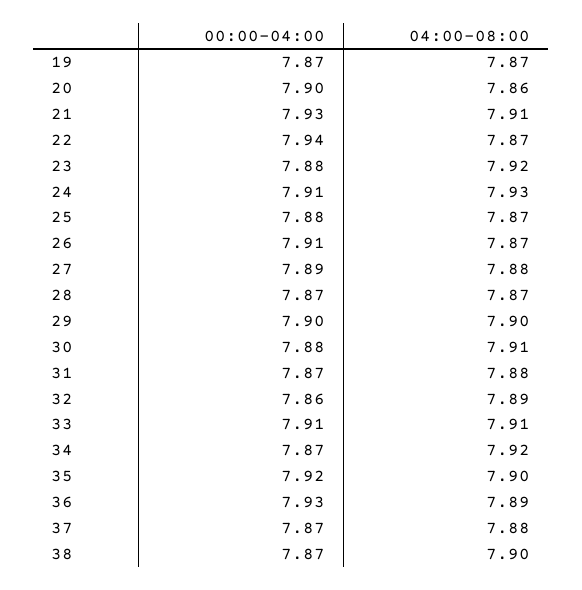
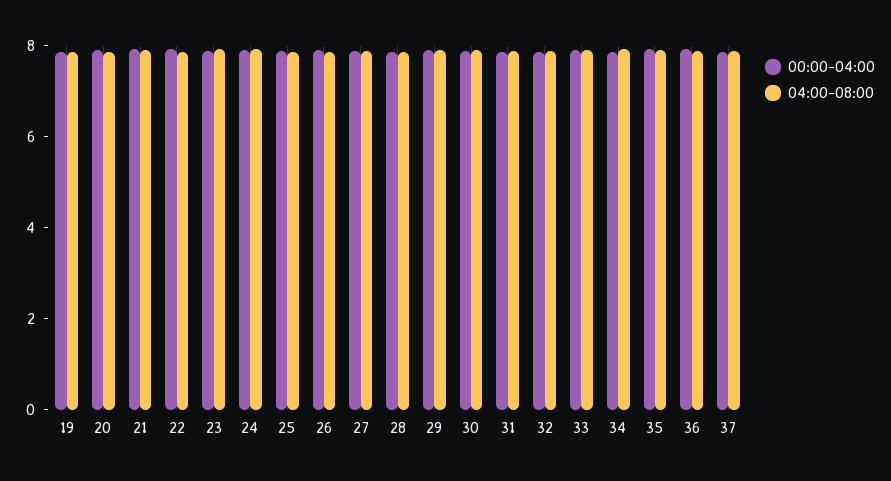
00:00-04:00, 38: 7.87 -> none
04:00-08:00, 38: 7.9 -> none

